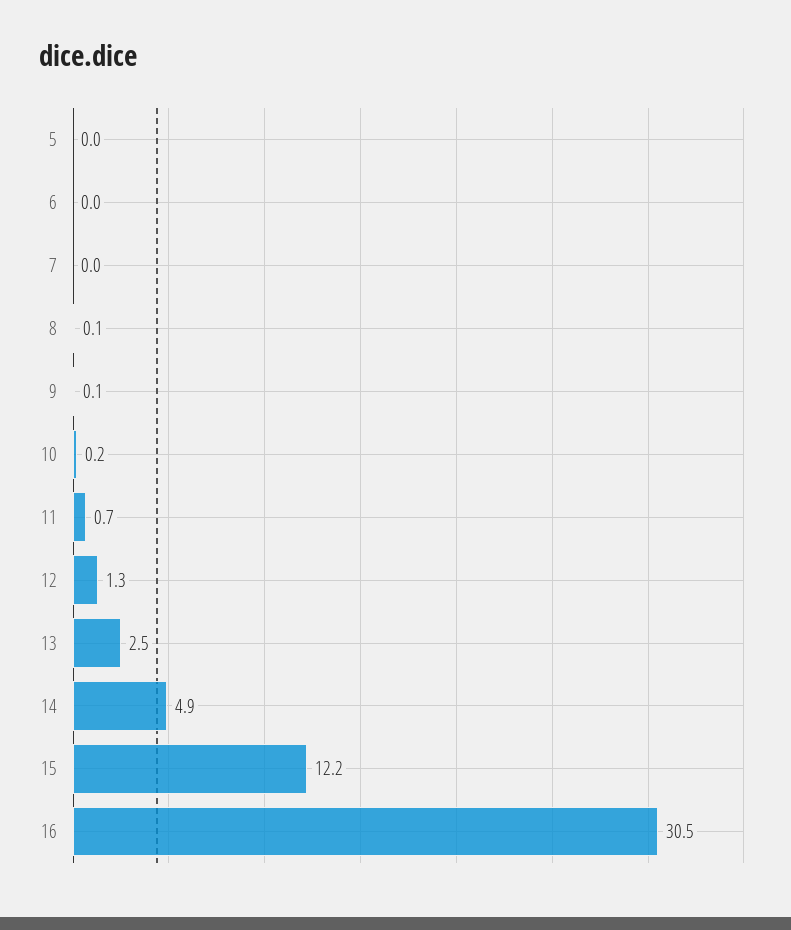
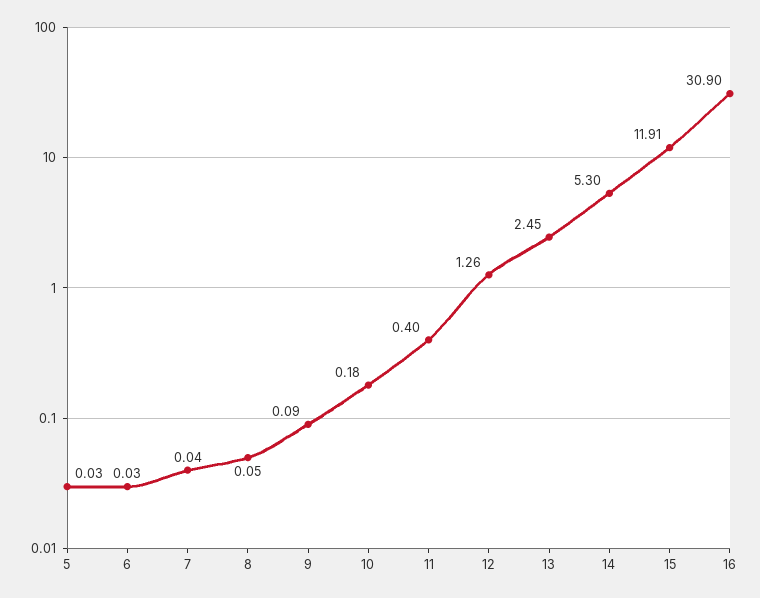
11: 0.7 -> 0.4
14: 4.9 -> 5.3
15: 12.2 -> 11.91
16: 30.5 -> 30.9

